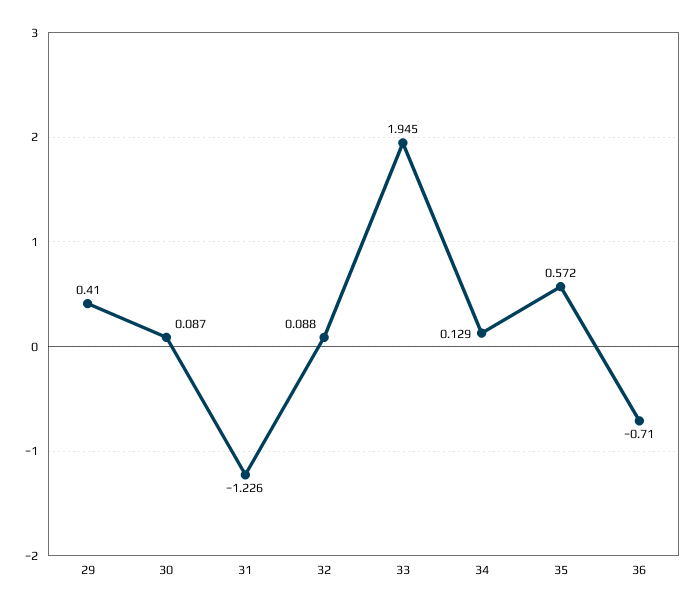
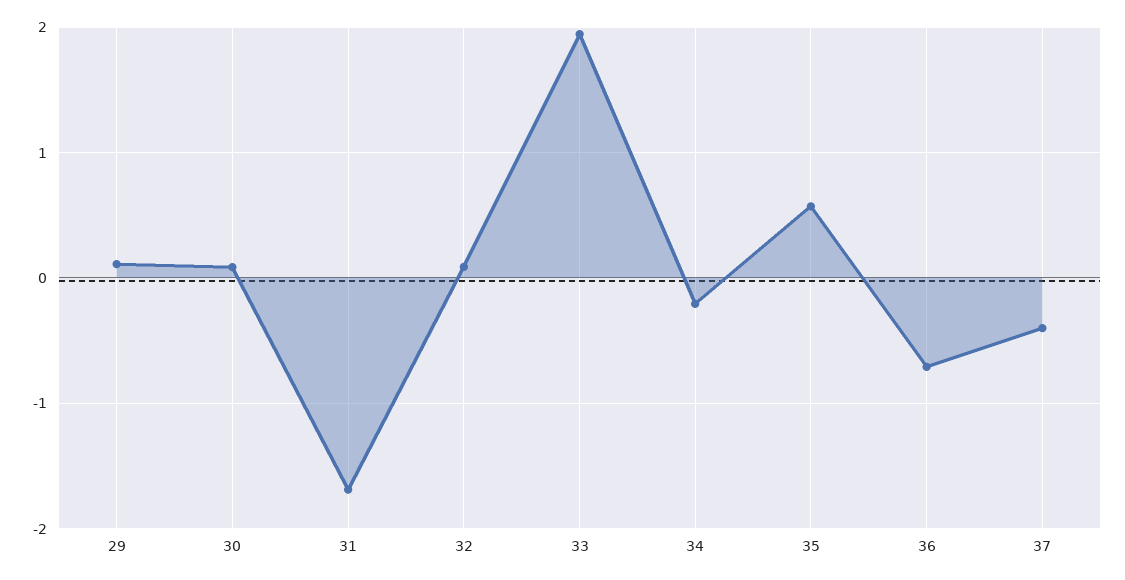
29: 0.41 -> 0.1
31: -1.226 -> -1.7
34: 0.129 -> -0.2
37: none -> -0.4

